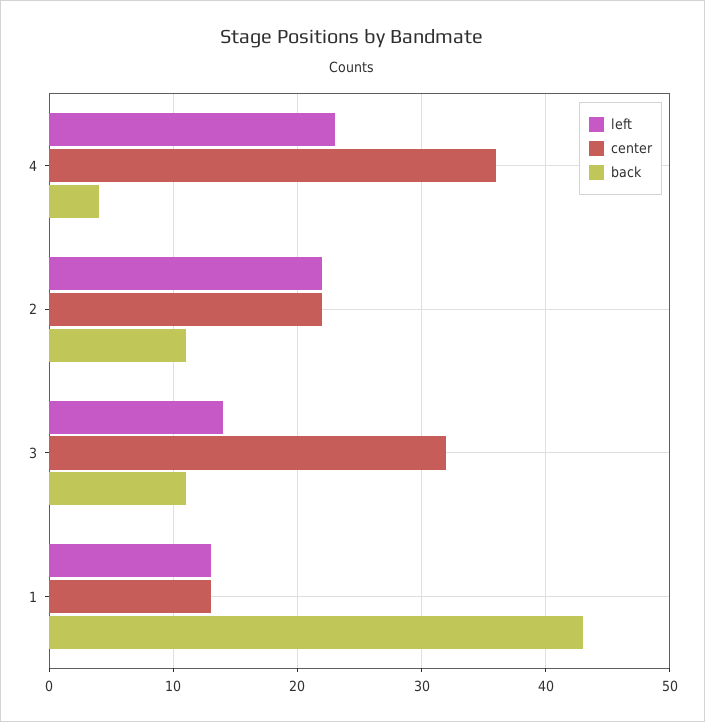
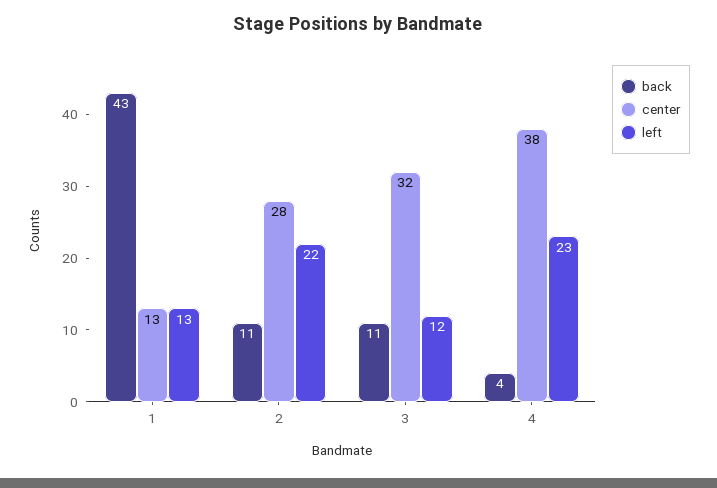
center, 4: 36 -> 38
center, 2: 22 -> 28
left, 3: 14 -> 12

